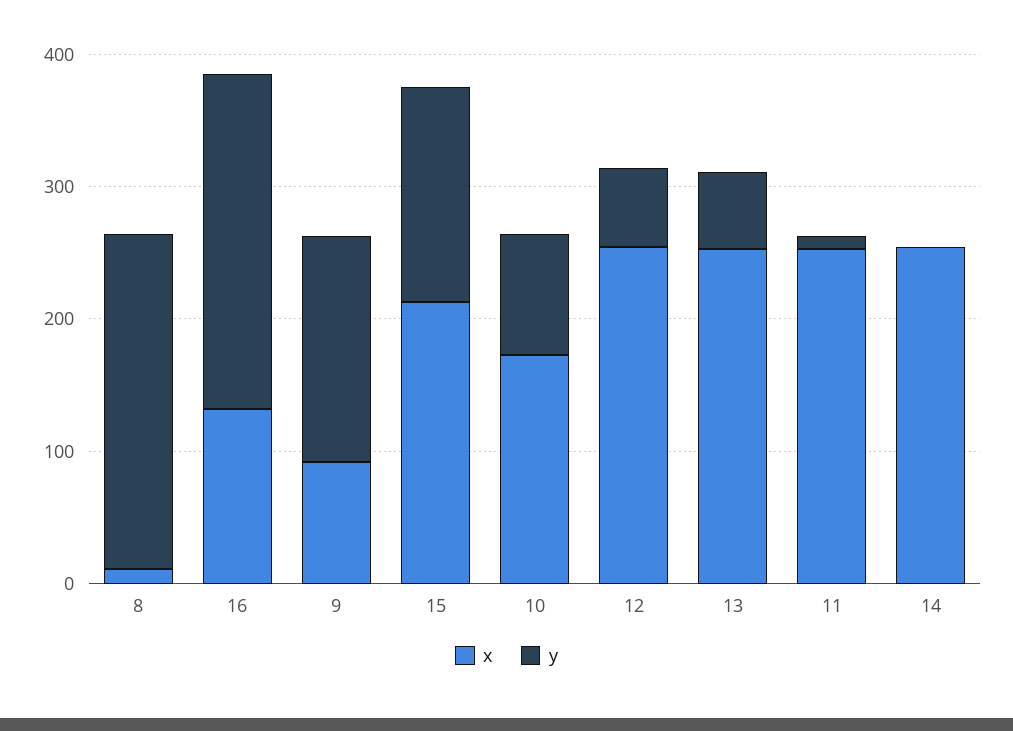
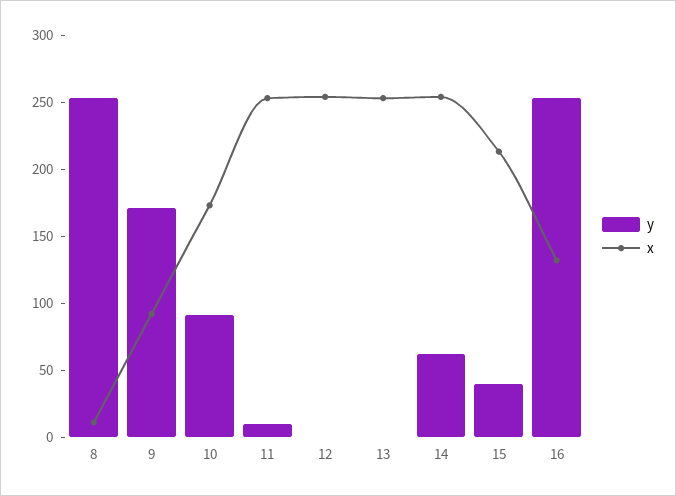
y, 15: 160 -> 40
y, 12: 60 -> 0
y, 13: 60 -> 0
y, 14: 0 -> 60

